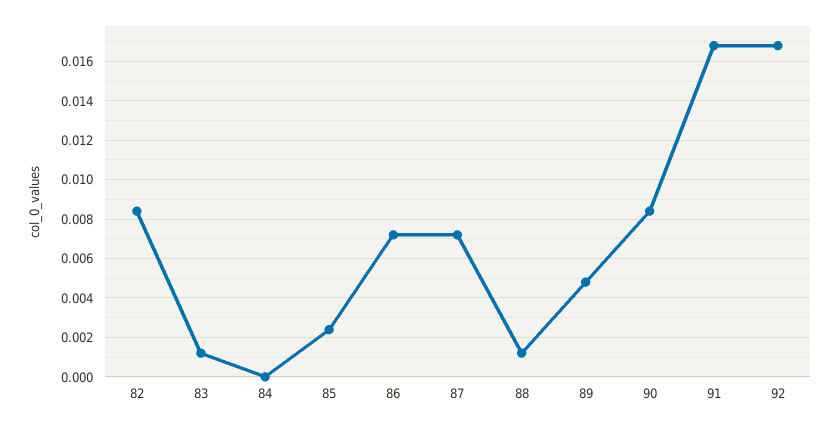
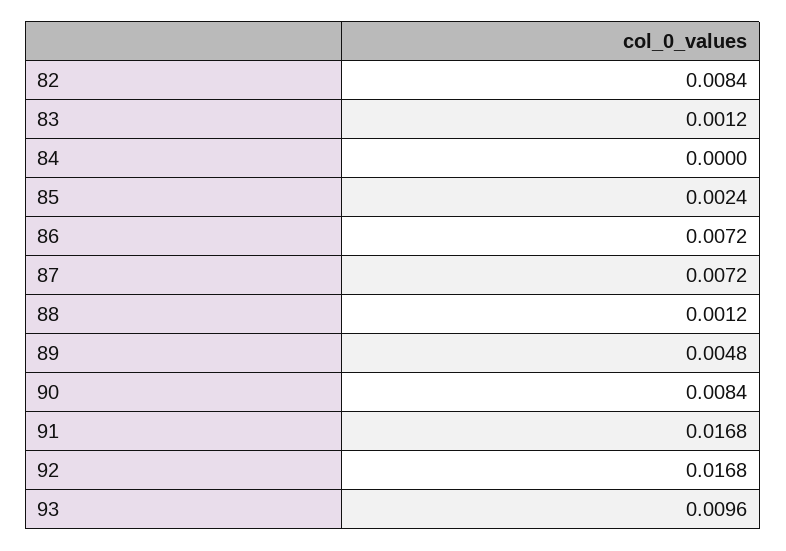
93: none -> 0.0096

